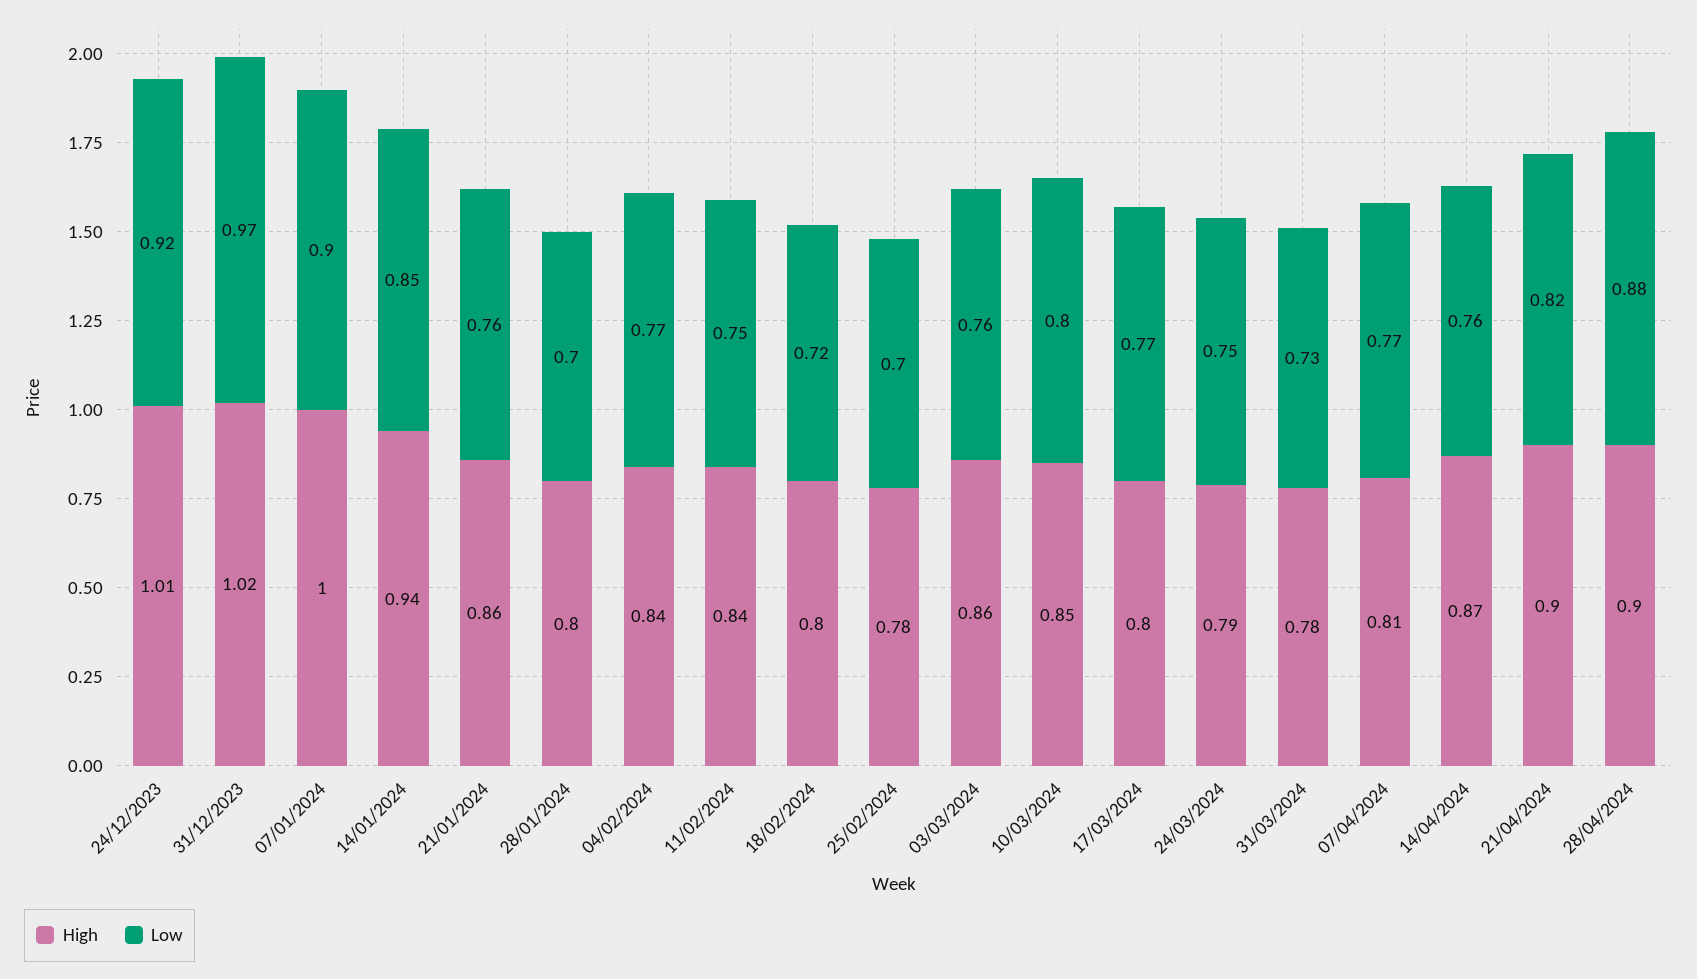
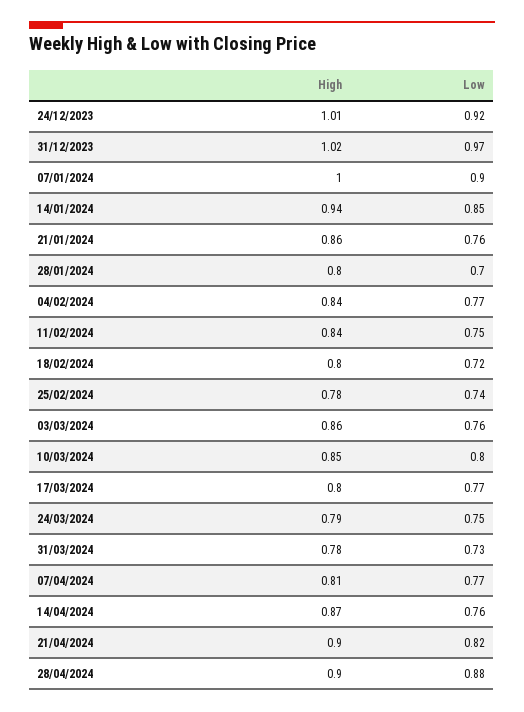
Low, 25/02/2024: 0.7 -> 0.74

